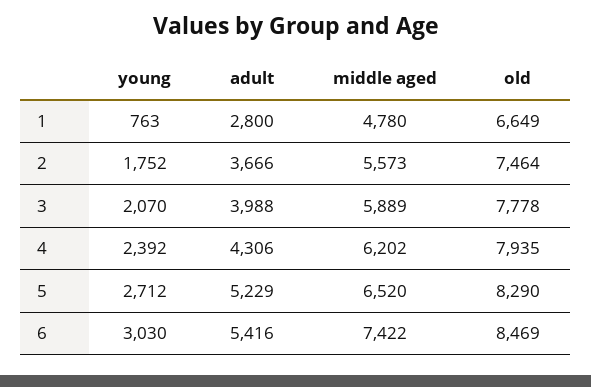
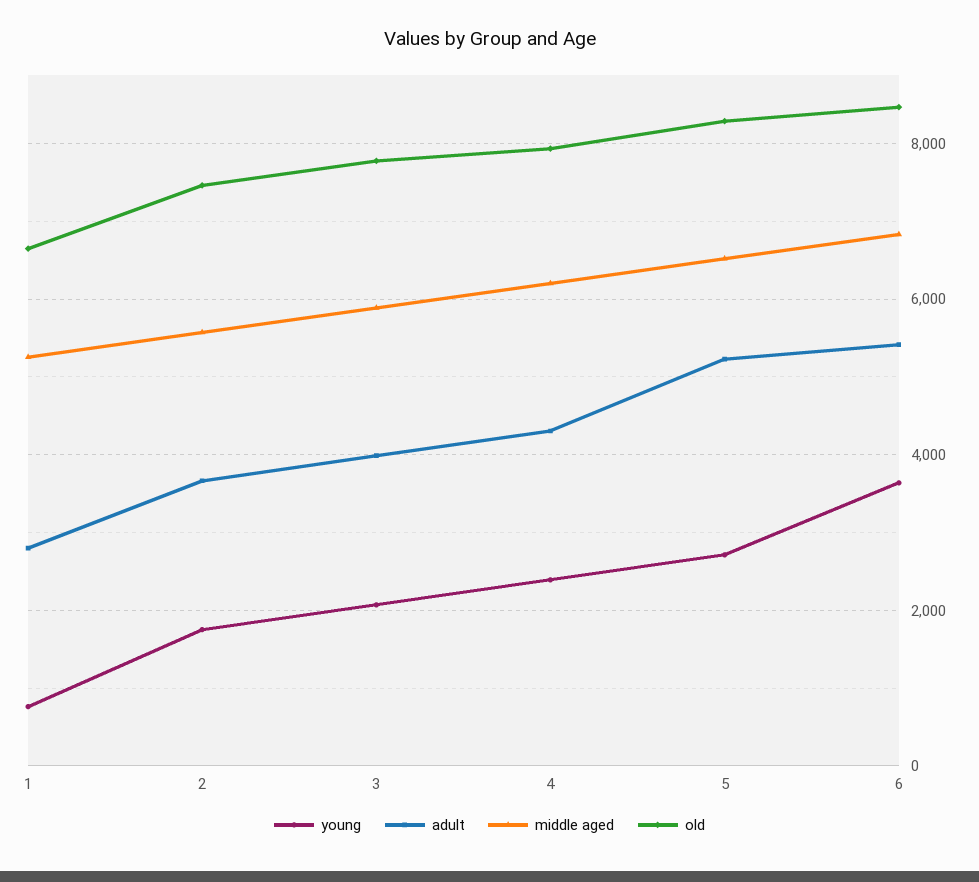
middle aged, 1: 4780 -> 5200
young, 6: 3030 -> 3600
middle aged, 6: 7422 -> 6800

